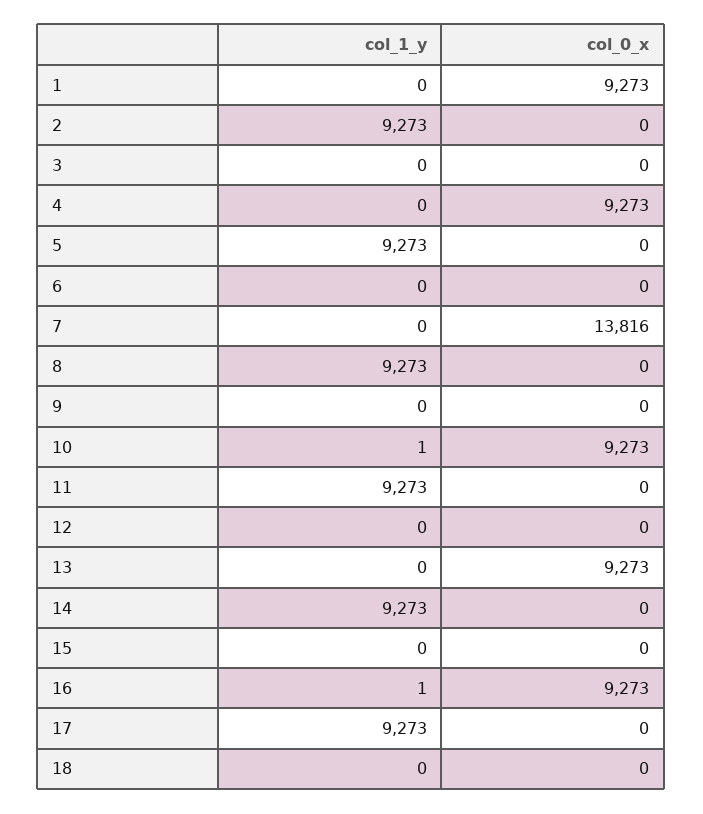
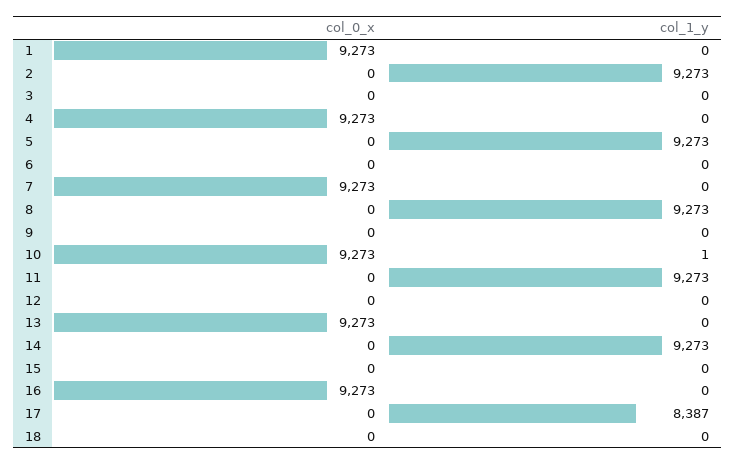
col_0_x, 7: 13816 -> 9273
col_1_y, 16: 1 -> 0
col_1_y, 17: 9273 -> 8387

